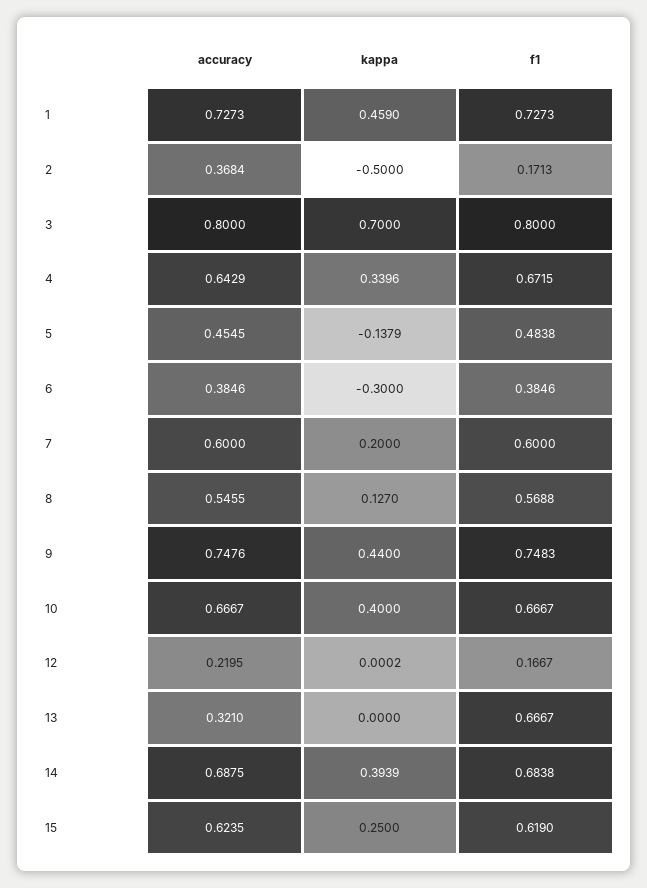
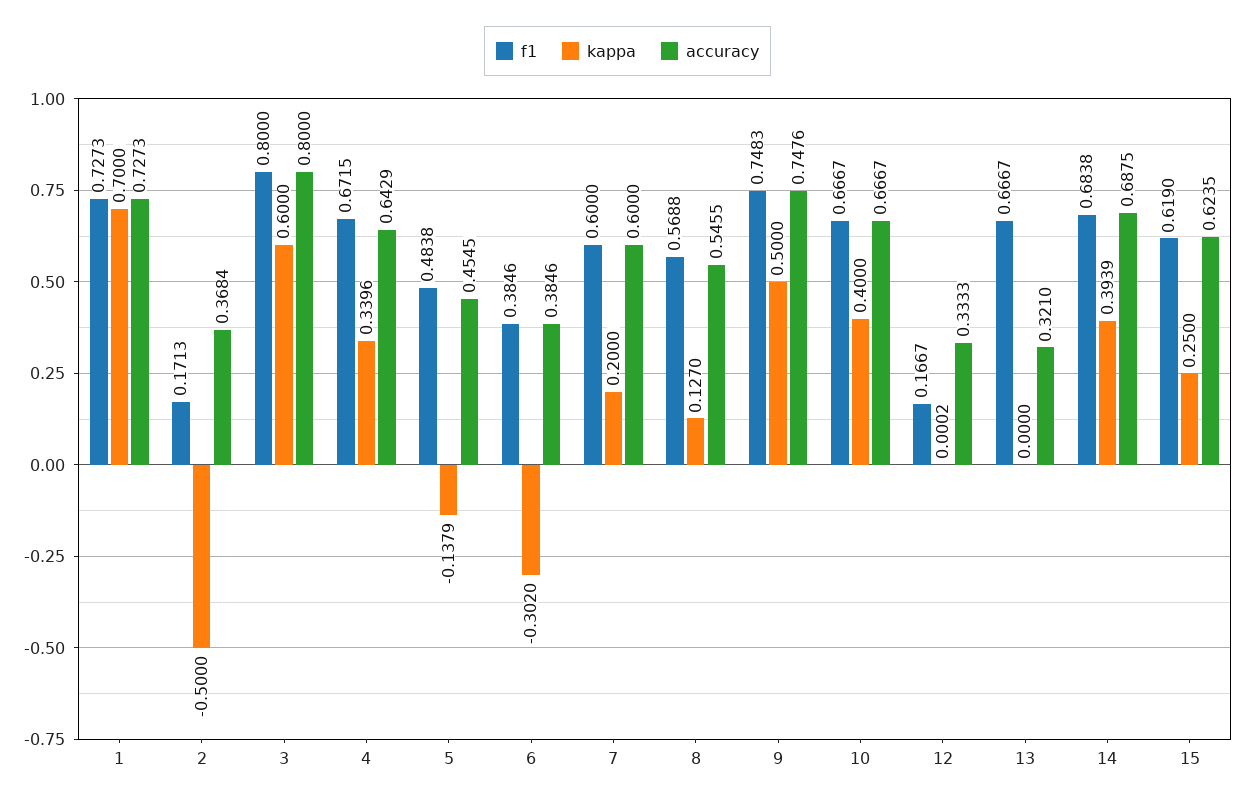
kappa, 1: 0.459 -> 0.7
kappa, 3: 0.7 -> 0.6
kappa, 6: -0.3 -> -0.302
kappa, 9: 0.44 -> 0.5
accuracy, 12: 0.2195 -> 0.3333

